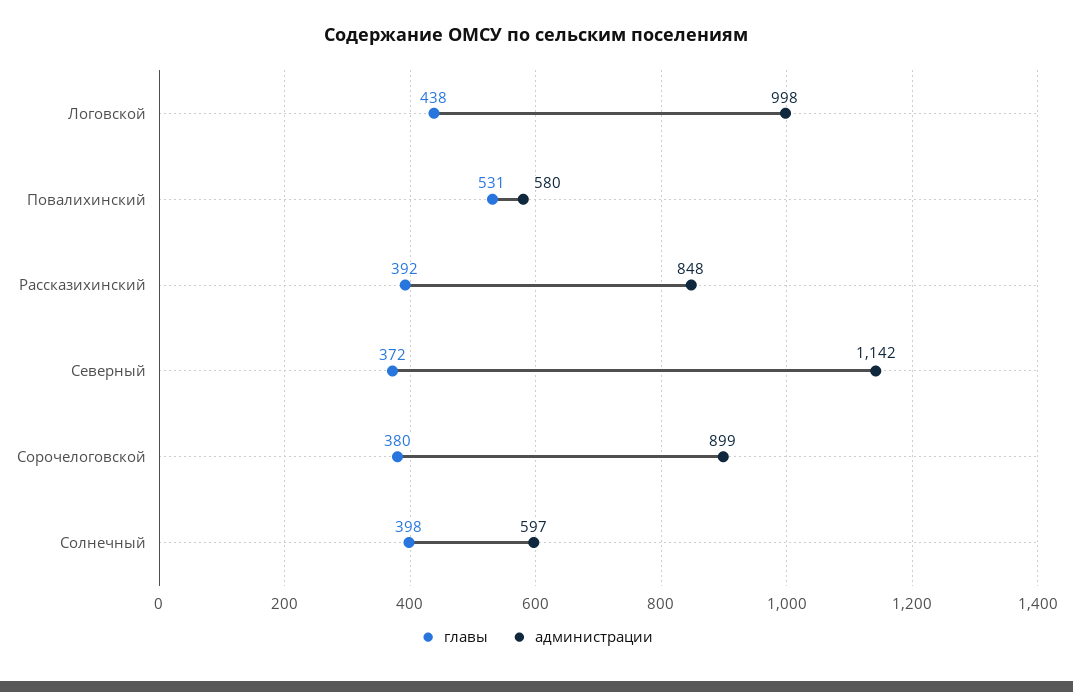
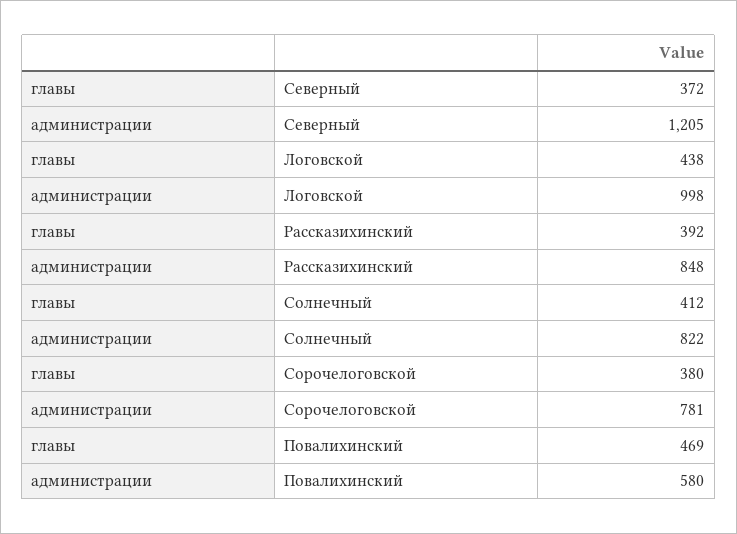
главы, Повалихинский: 531 -> 469
администрации, Северный: 1142 -> 1205
администрации, Сорочелоговской: 899 -> 781
главы, Солнечный: 398 -> 412
администрации, Солнечный: 597 -> 822

